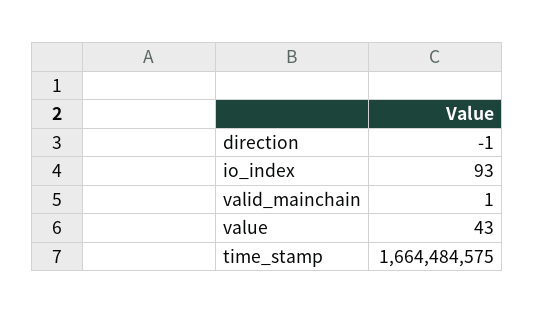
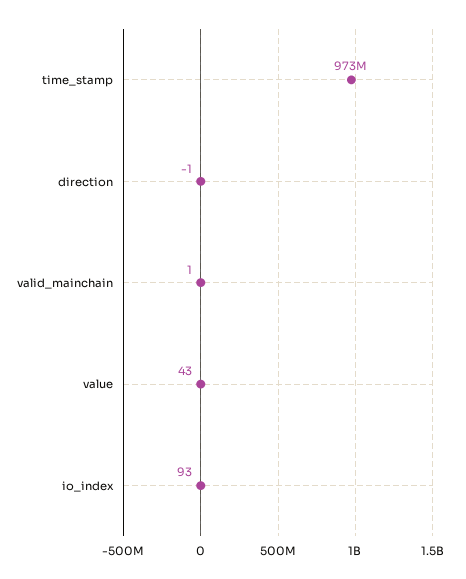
time_stamp: 1664484575 -> 973000000

